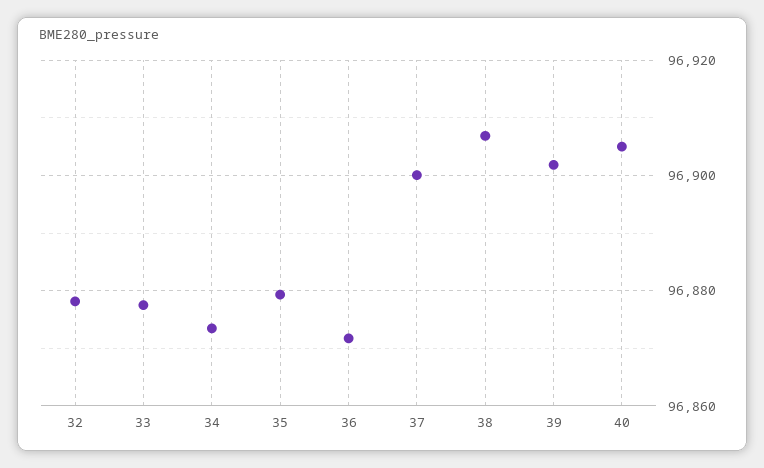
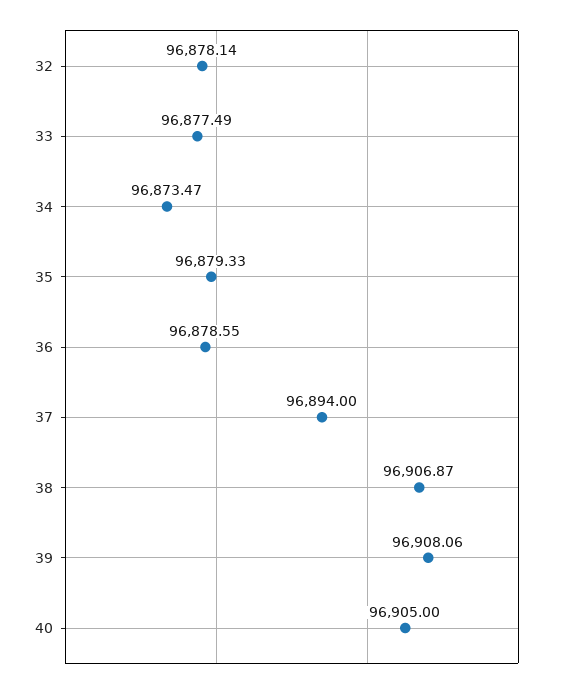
36: 96872 -> 96878.55
37: 96900 -> 96894
39: 96902 -> 96908.06

